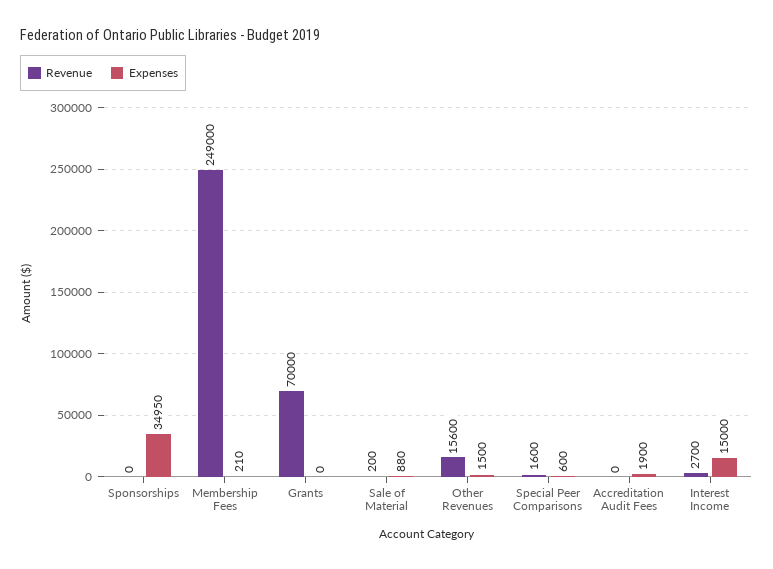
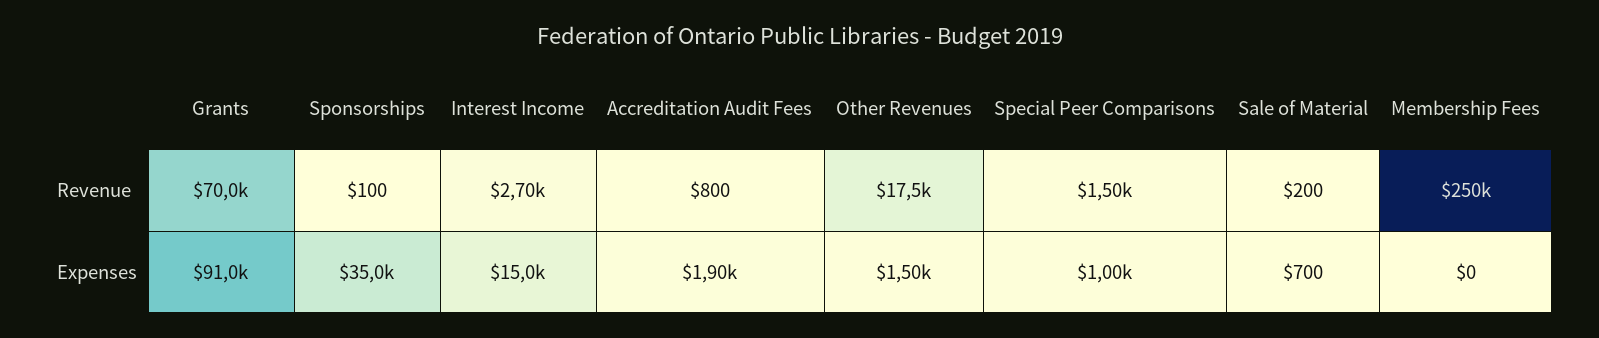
Revenue, Sponsorships: 0 -> 100
Revenue, Membership Fees: 249000 -> 250000
Expenses, Membership Fees: 210 -> 0
Expenses, Grants: 0 -> 91000
Expenses, Sale of Material: 880 -> 700
Revenue, Other Revenues: 15600 -> 17500
Revenue, Special Peer Comparisons: 1600 -> 1500
Expenses, Special Peer Comparisons: 600 -> 1000
Revenue, Accreditation Audit Fees: 0 -> 800

